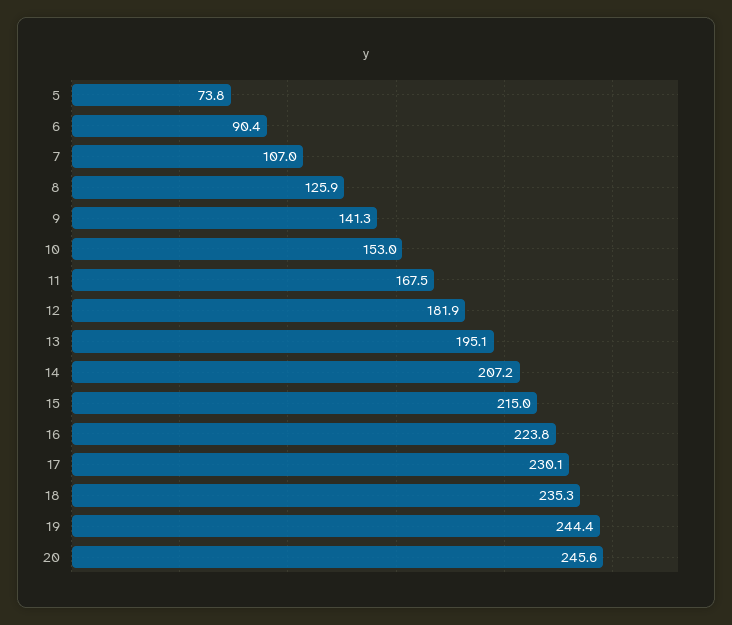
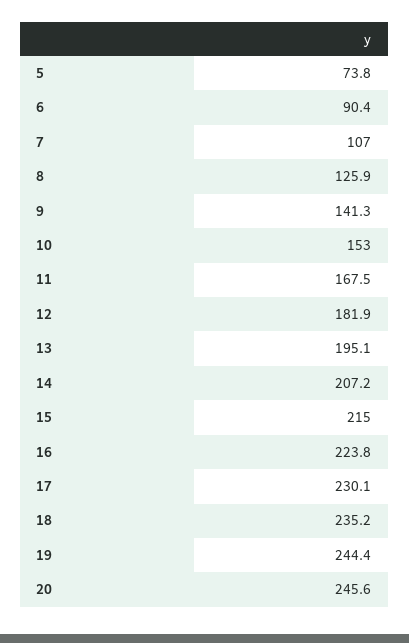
18: 235.3 -> 235.2

